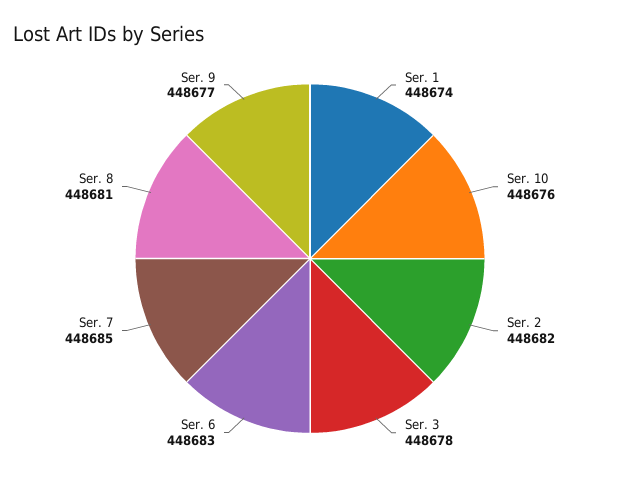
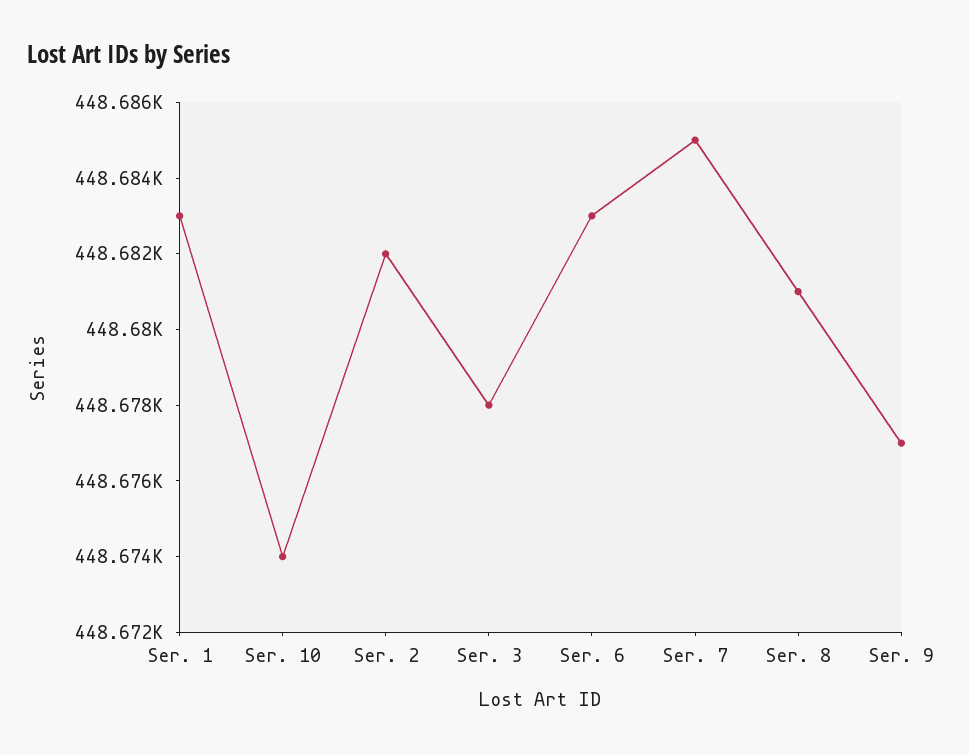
Ser. 1: 448674 -> 448683
Ser. 10: 448676 -> 448674

